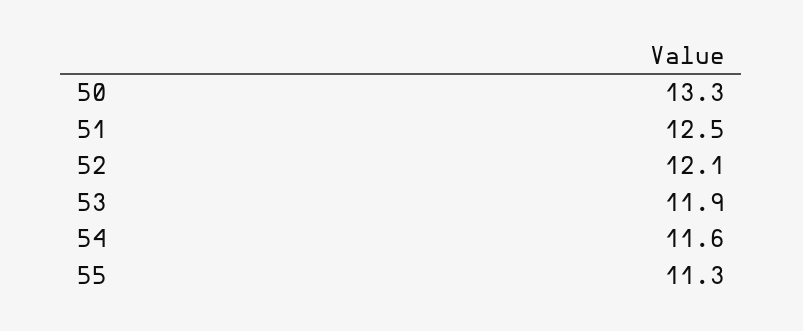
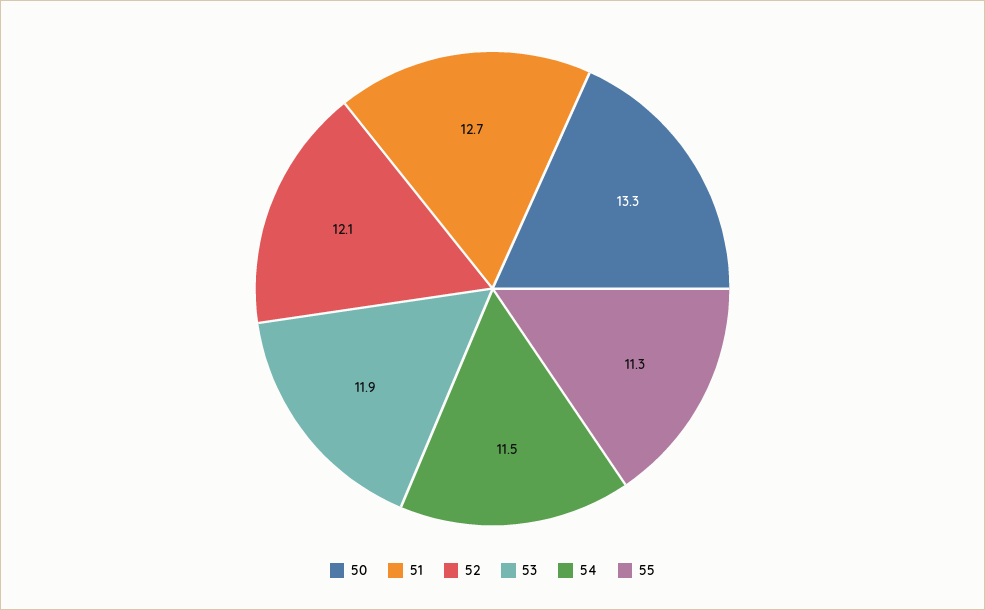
51: 12.5 -> 12.7
54: 11.6 -> 11.5

